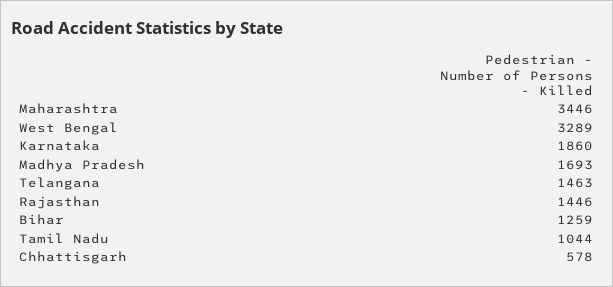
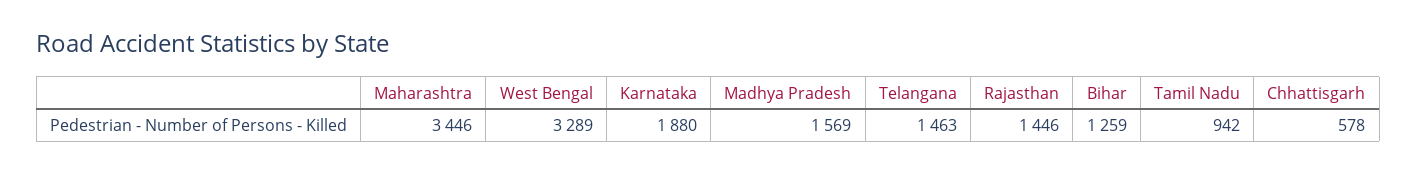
Karnataka: 1860 -> 1880
Madhya Pradesh: 1693 -> 1569
Tamil Nadu: 1044 -> 942

